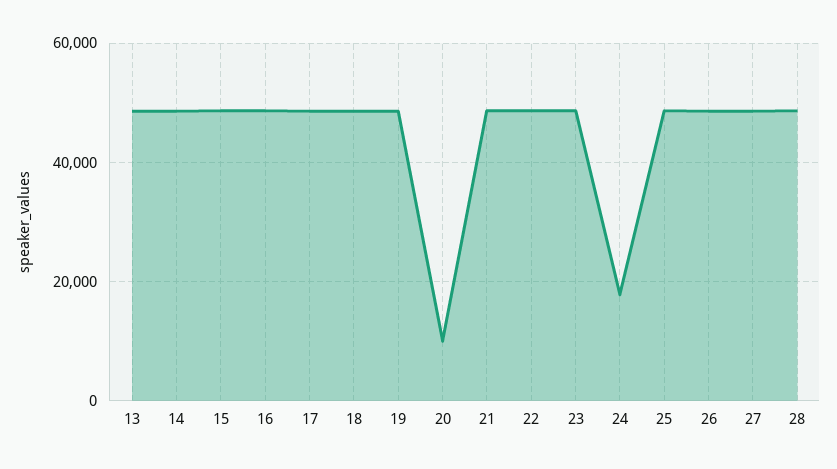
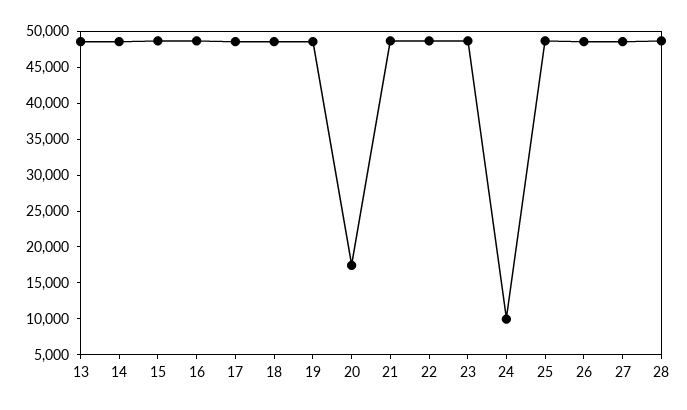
20: 10000 -> 17500
24: 18000 -> 10000

